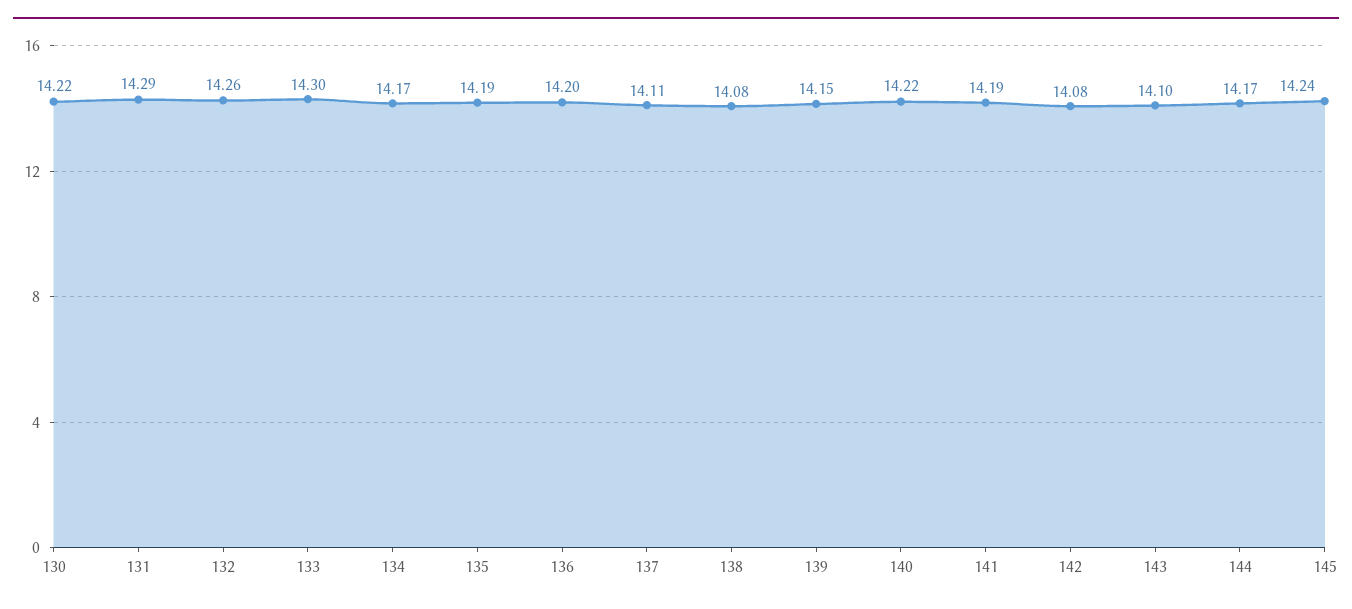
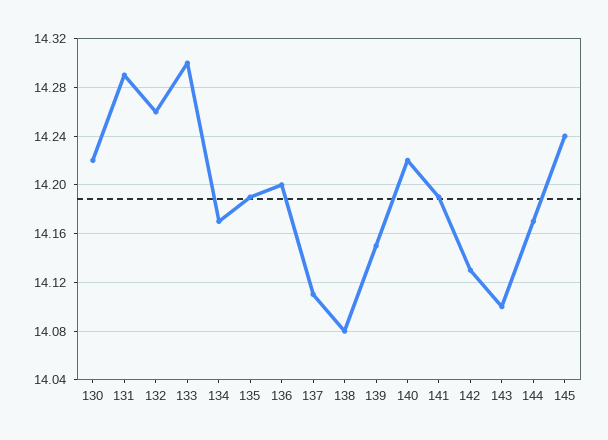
142: 14.08 -> 14.13

